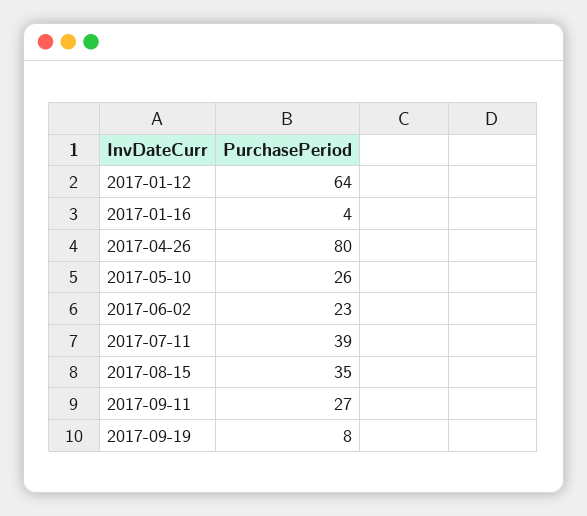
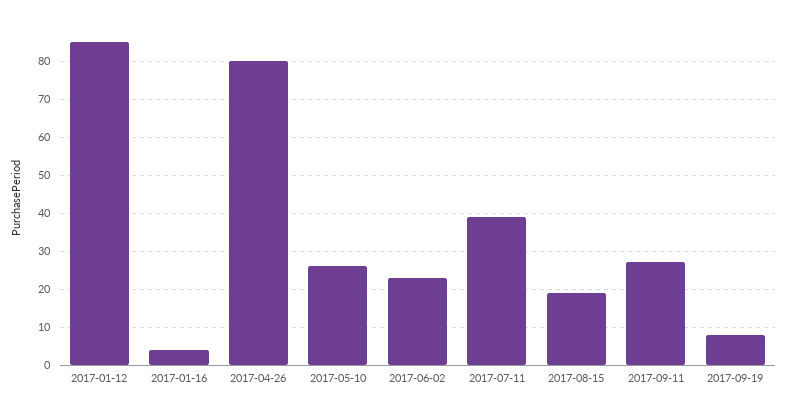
2017-01-12: 64 -> 85
2017-08-15: 35 -> 20

